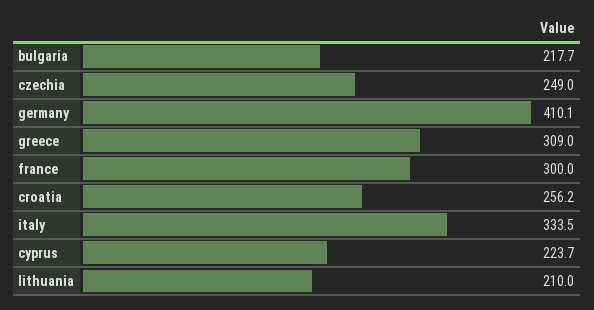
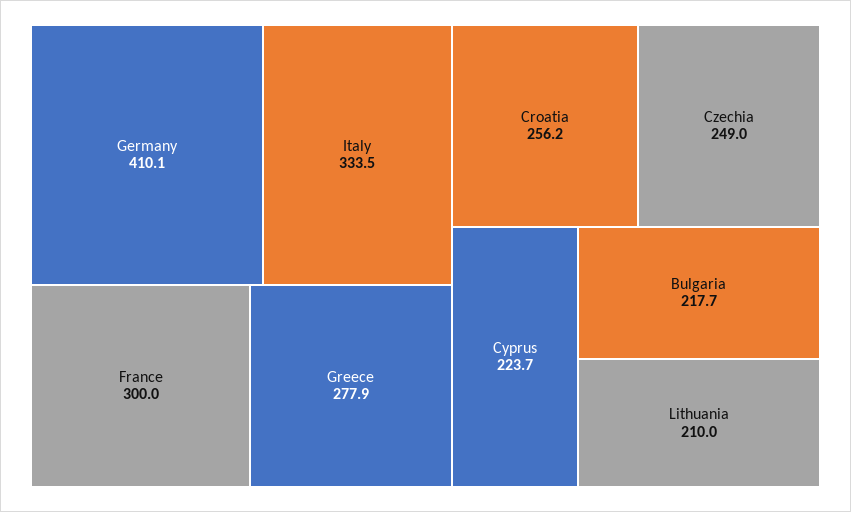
greece: 309 -> 277.9

